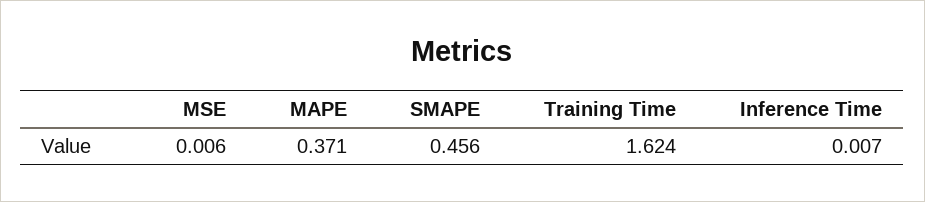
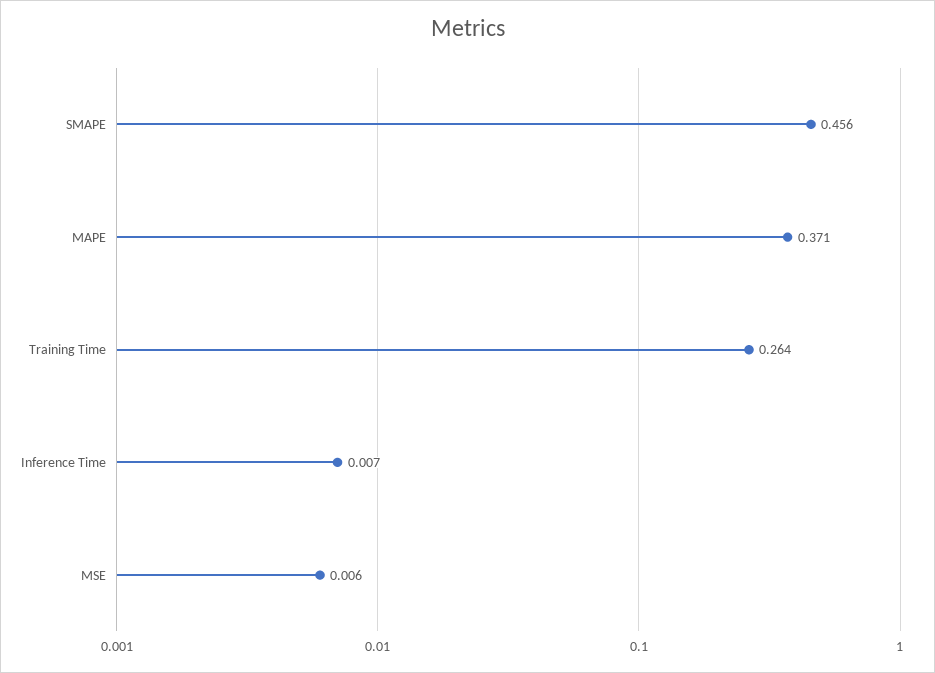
Training Time: 1.624 -> 0.264

